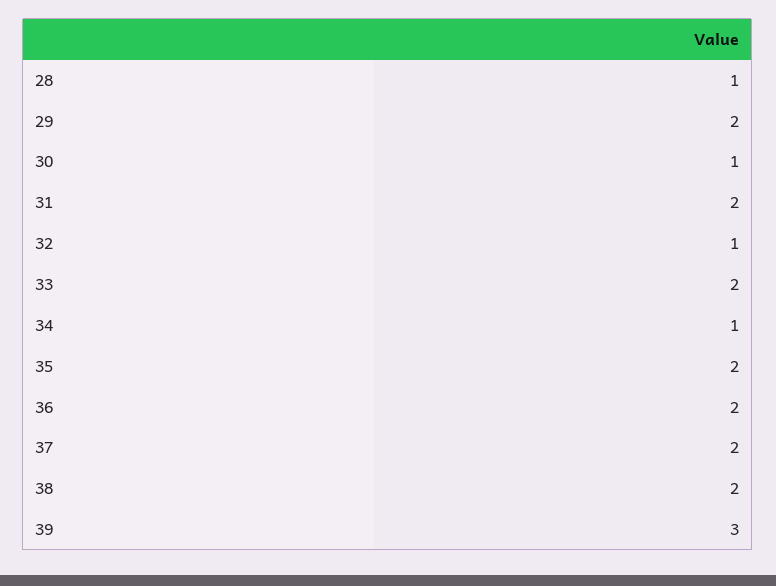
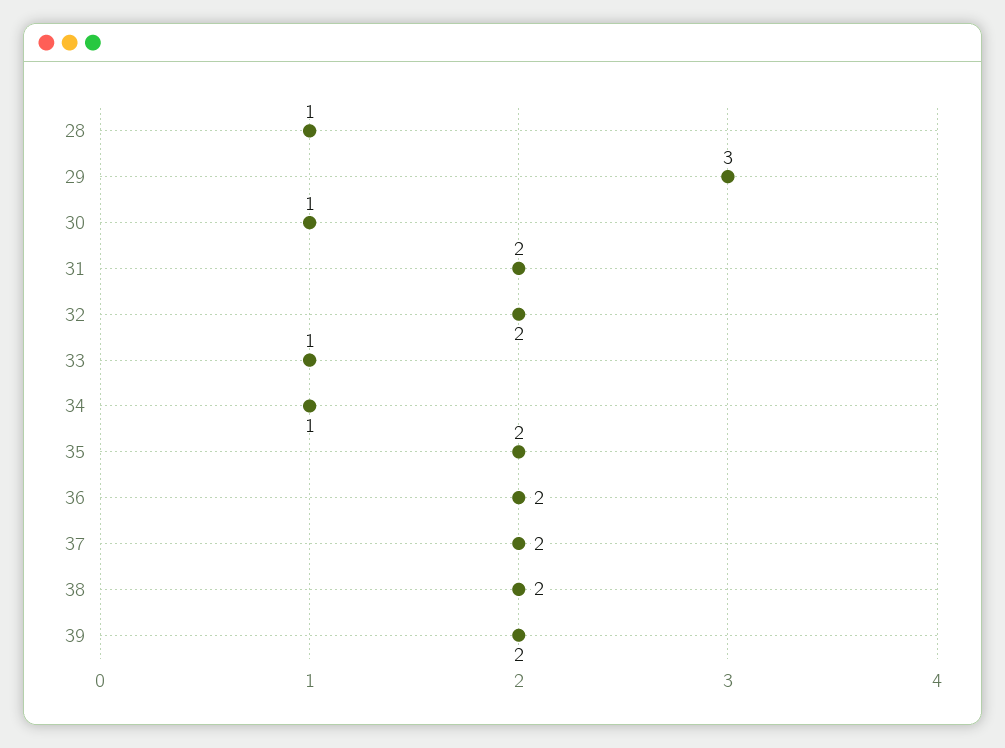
29: 2 -> 3
32: 1 -> 2
33: 2 -> 1
39: 3 -> 2

